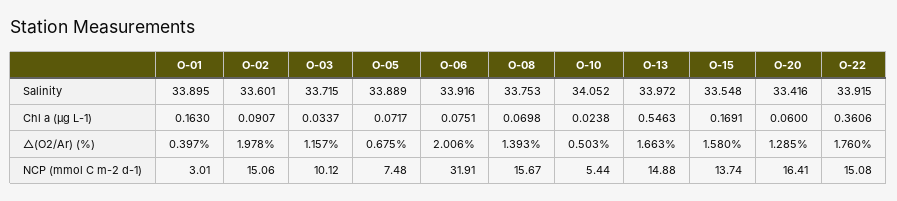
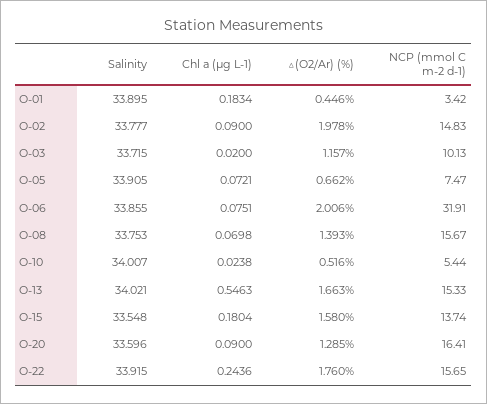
O-02, Salinity: 33.601 -> 33.777
O-05, Salinity: 33.889 -> 33.905
O-06, Salinity: 33.916 -> 33.855
O-10, Salinity: 34.052 -> 34.007
O-13, Salinity: 33.972 -> 34.021
O-20, Salinity: 33.416 -> 33.596
O-01, Chl a (μg L-1): 0.163 -> 0.1834
O-02, Chl a (μg L-1): 0.0907 -> 0.09
O-03, Chl a (μg L-1): 0.0337 -> 0.02
O-05, Chl a (μg L-1): 0.0717 -> 0.0721
O-15, Chl a (μg L-1): 0.1691 -> 0.1804
O-20, Chl a (μg L-1): 0.06 -> 0.09
O-22, Chl a (μg L-1): 0.3606 -> 0.2436
O-01, △(O2/Ar) (%): 0.397 -> 0.446
O-05, △(O2/Ar) (%): 0.675 -> 0.662
O-10, △(O2/Ar) (%): 0.503 -> 0.516
O-01, NCP (mmol C m-2 d-1): 3.01 -> 3.42
O-02, NCP (mmol C m-2 d-1): 15.06 -> 14.83
O-03, NCP (mmol C m-2 d-1): 10.12 -> 10.13
O-05, NCP (mmol C m-2 d-1): 7.48 -> 7.47
O-13, NCP (mmol C m-2 d-1): 14.88 -> 15.33
O-22, NCP (mmol C m-2 d-1): 15.08 -> 15.65

